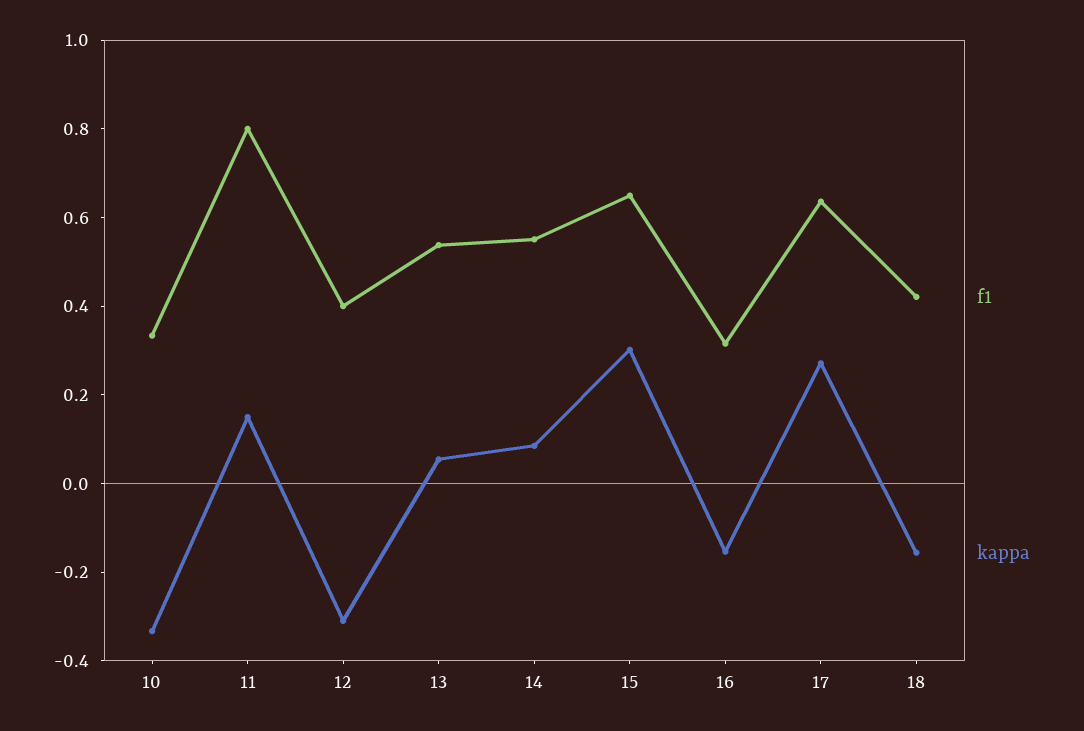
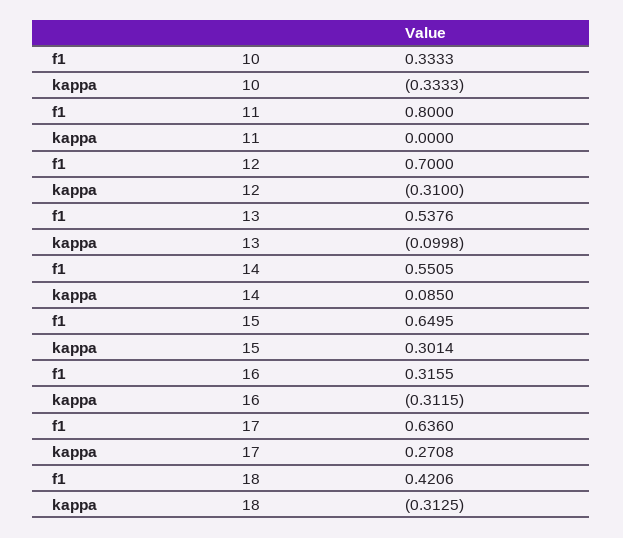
kappa, 11: 0.15 -> 0
f1, 12: 0.4 -> 0.7
kappa, 13: 0.05 -> -0.0998
kappa, 16: -0.15 -> -0.3115
kappa, 18: -0.15 -> -0.3125

